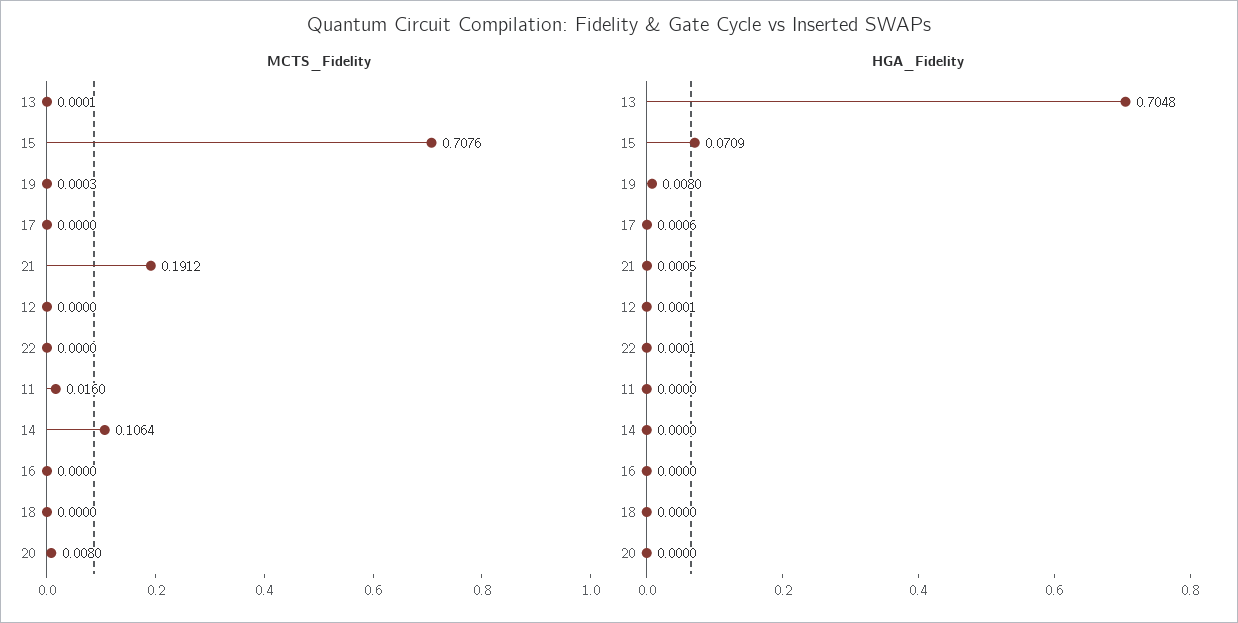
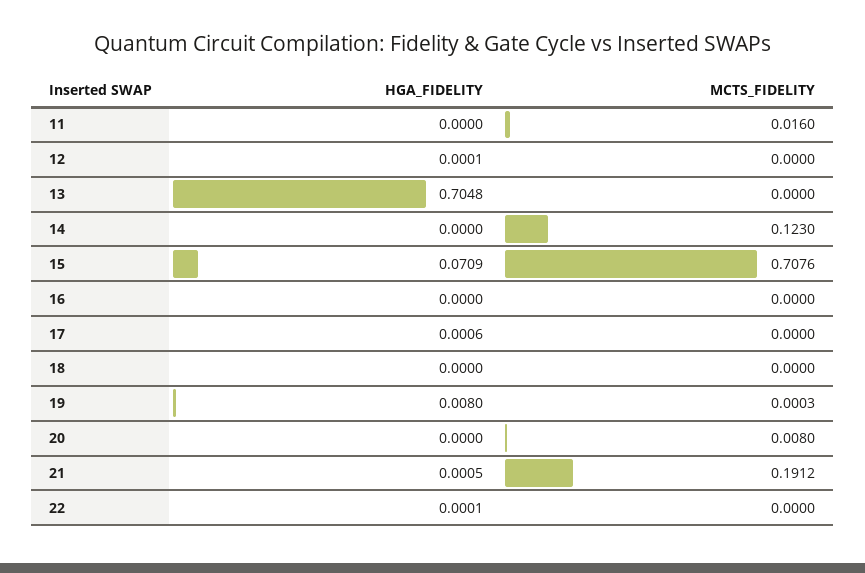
MCTS_Fidelity, 13: 0.0001 -> 0
MCTS_Fidelity, 14: 0.1064 -> 0.123

